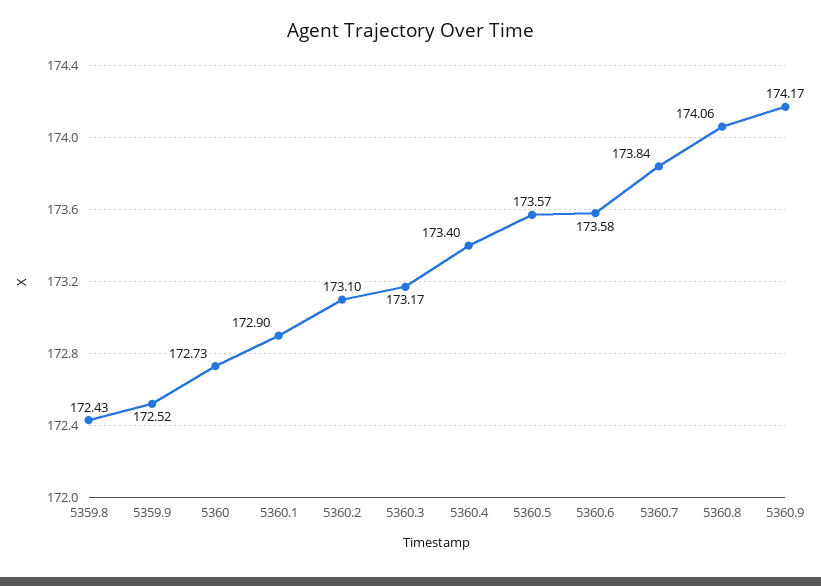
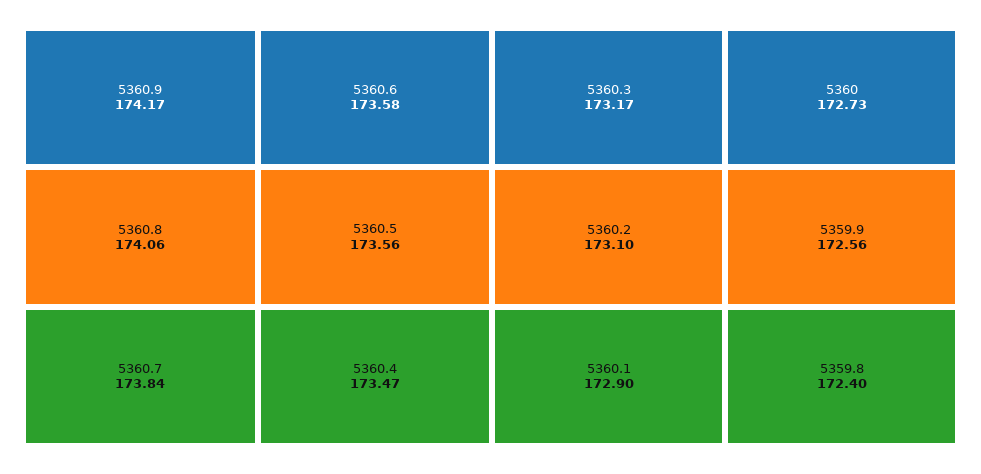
5359.8: 172.43 -> 172.4
5359.9: 172.52 -> 172.56
5360.4: 173.4 -> 173.47
5360.5: 173.57 -> 173.56

